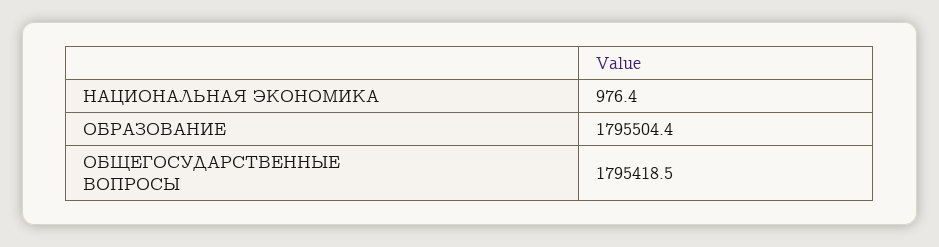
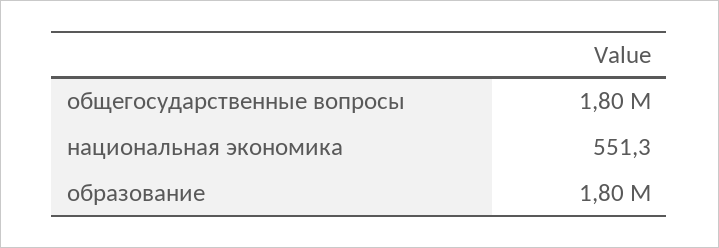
НАЦИОНАЛЬНАЯ ЭКОНОМИКА: 976.4 -> 551.3

